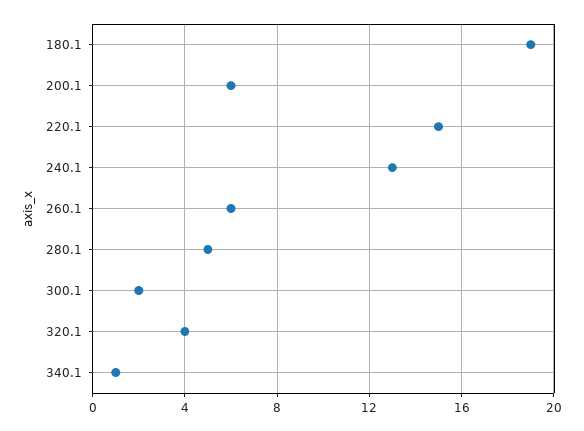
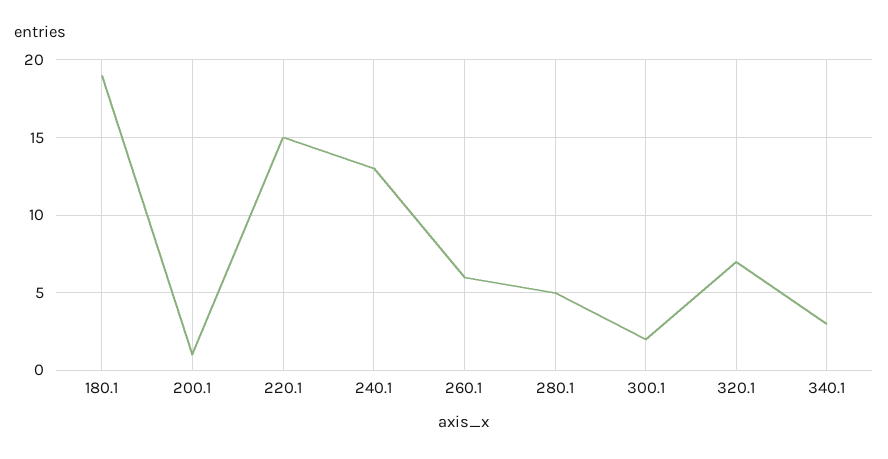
200.1: 6 -> 1
320.1: 4 -> 7
340.1: 1 -> 3

